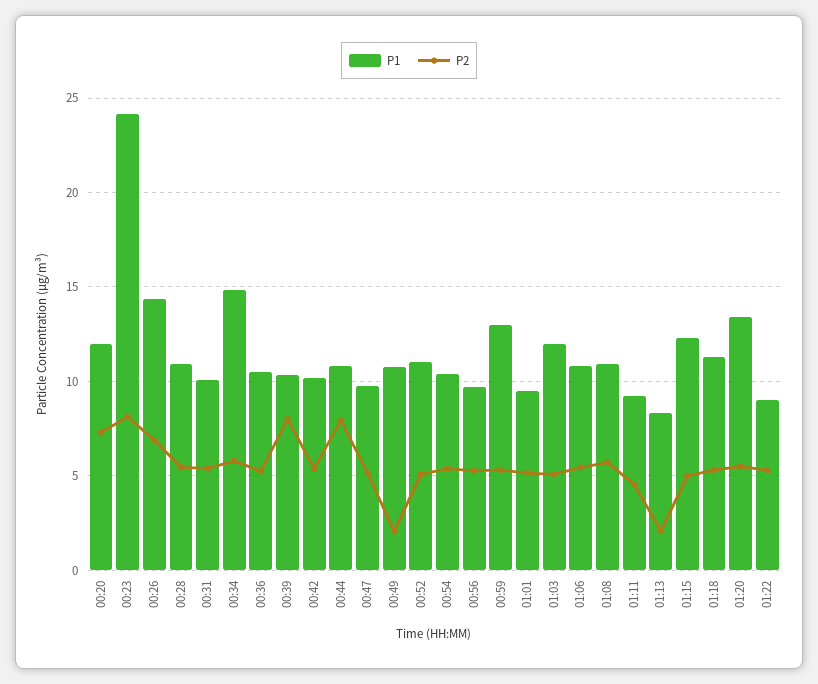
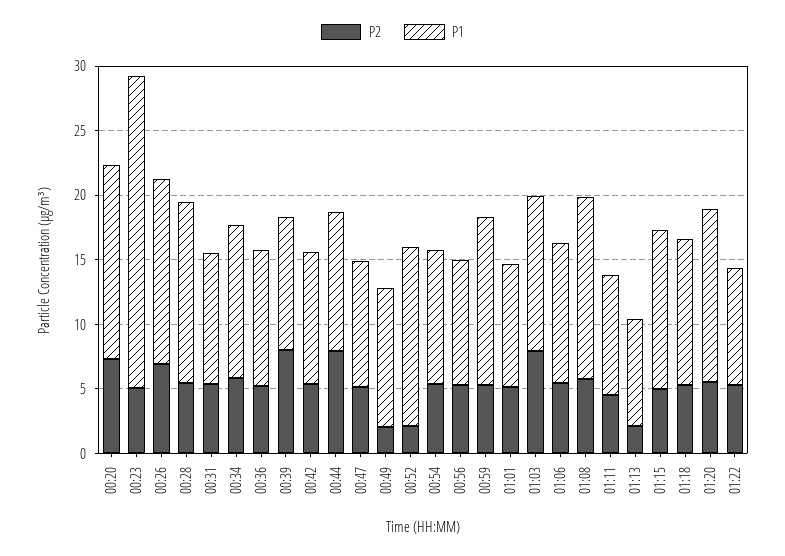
P1, 00:20: 12 -> 15
P2, 00:23: 8 -> 5
P1, 00:28: 11 -> 14
P1, 00:34: 15 -> 12
P1, 00:52: 11 -> 14
P2, 00:52: 5 -> 2
P2, 01:03: 5 -> 8
P1, 01:08: 11 -> 14

